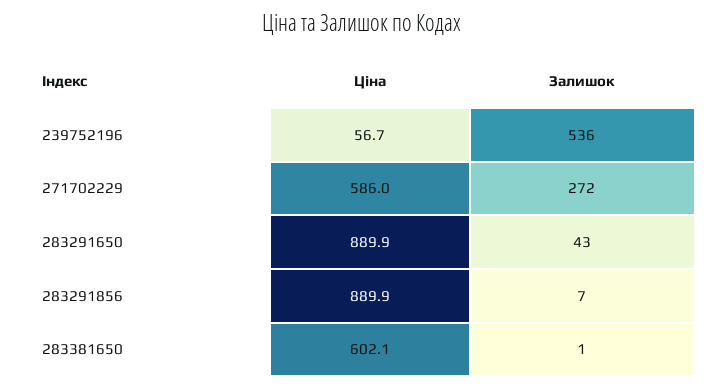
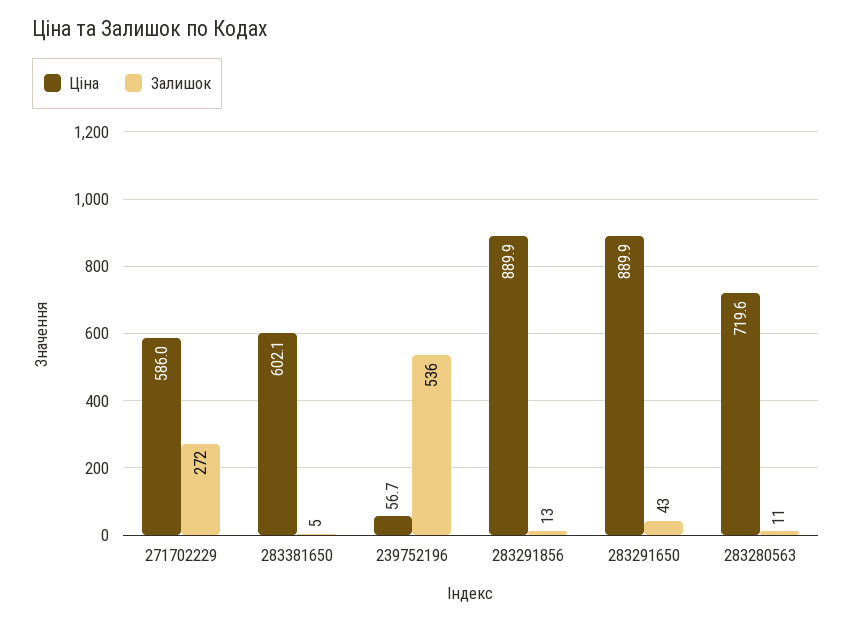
Залишок, 283291856: 7 -> 13
Залишок, 283381650: 1 -> 5
Ціна, 283280563: none -> 719.6
Залишок, 283280563: none -> 11

